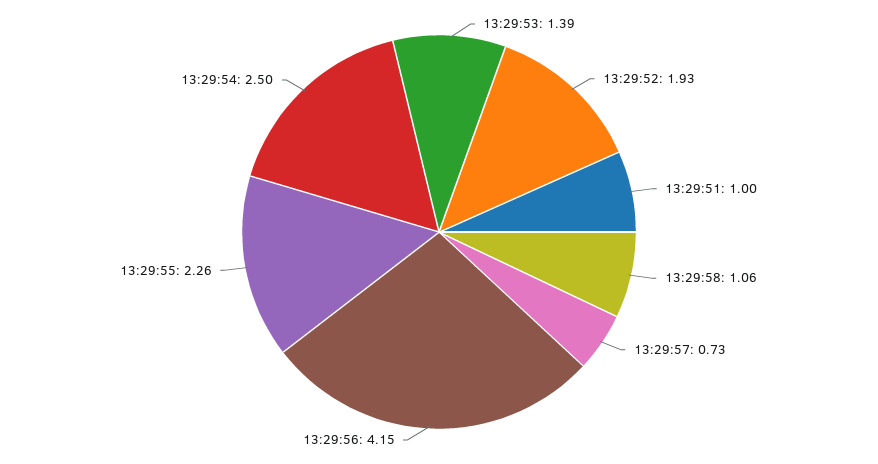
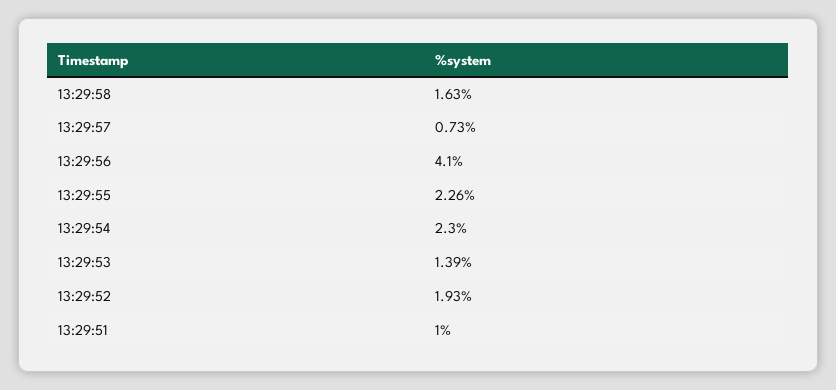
13:29:58: 1.06 -> 1.63
13:29:56: 4.15 -> 4.1
13:29:54: 2.5 -> 2.3

